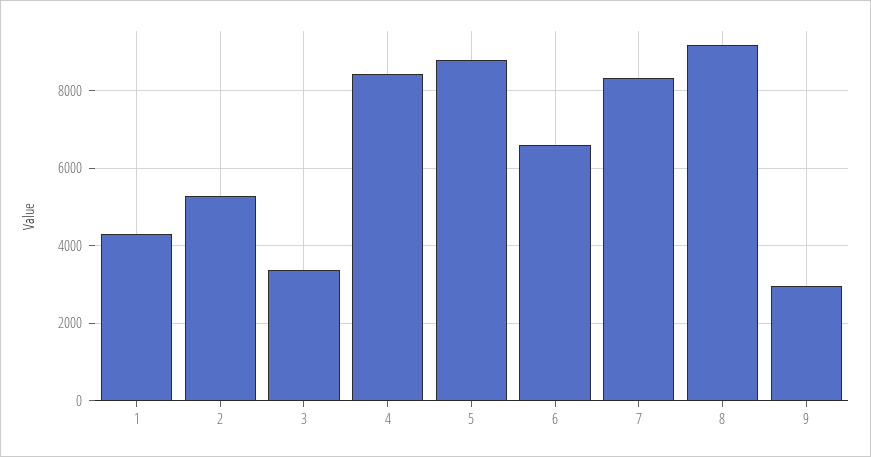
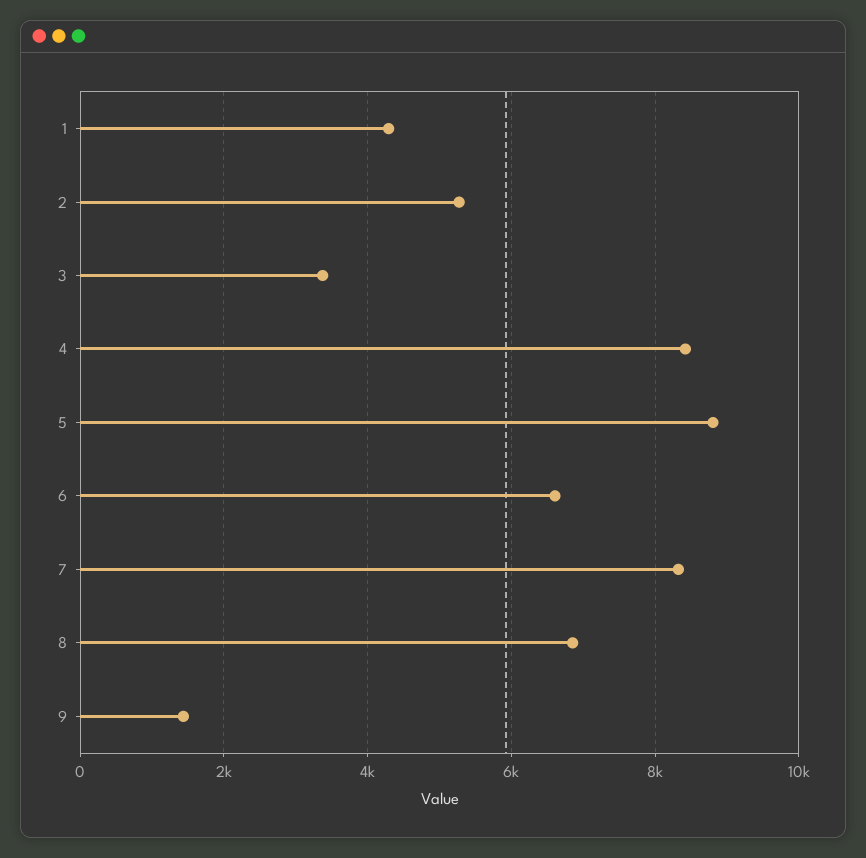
8: 9200 -> 6800
9: 3000 -> 1400

